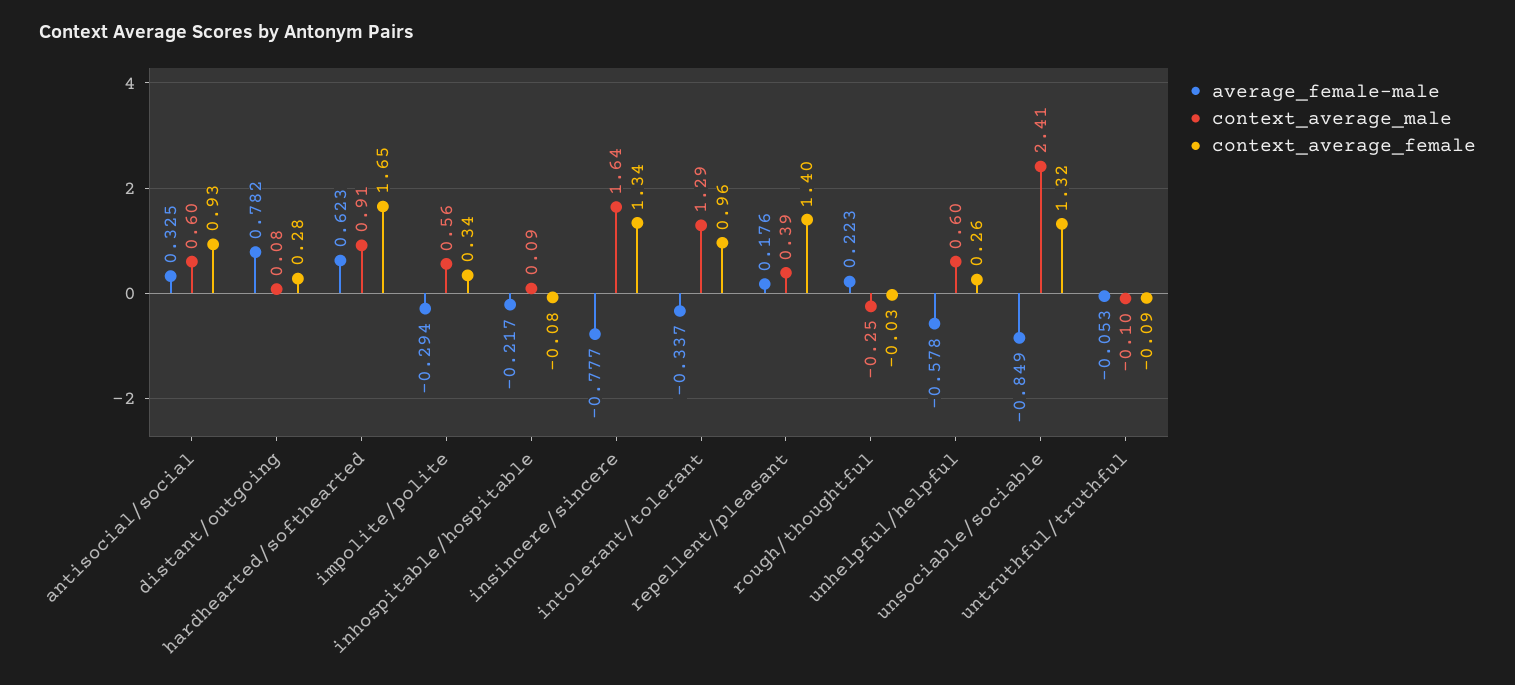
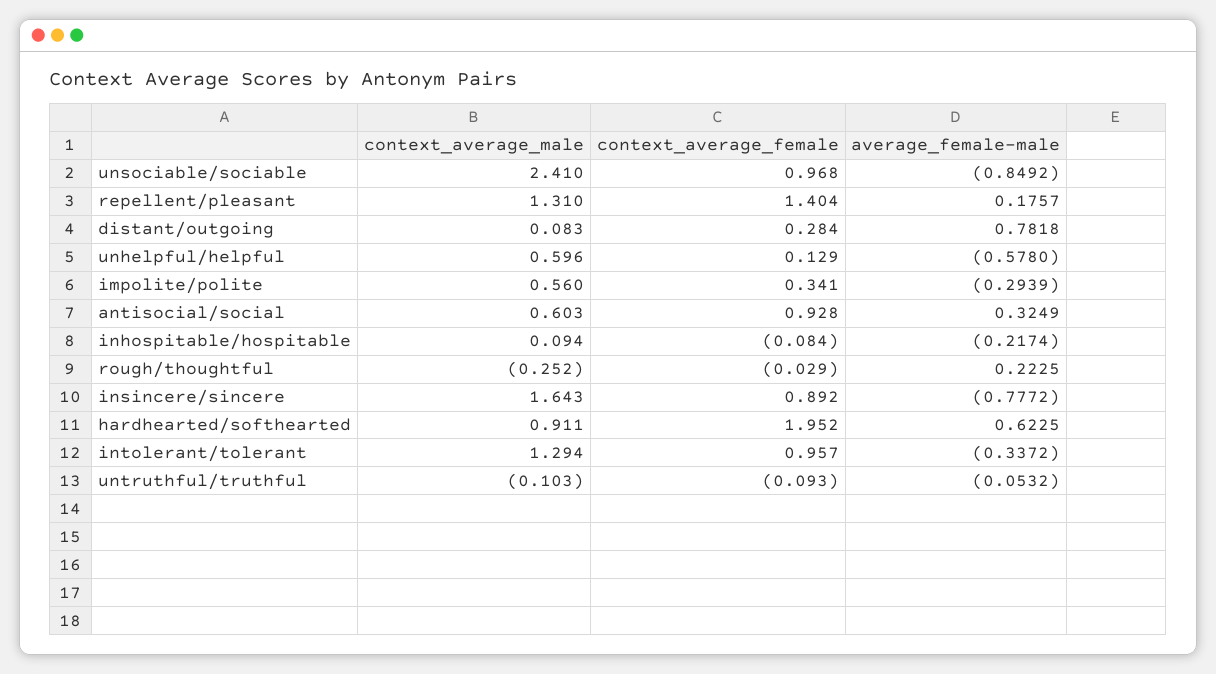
context_average_female, hardhearted/softhearted: 1.65 -> 1.952
context_average_female, insincere/sincere: 1.34 -> 0.892
context_average_male, repellent/pleasant: 0.39 -> 1.31
context_average_female, unhelpful/helpful: 0.26 -> 0.129
context_average_female, unsociable/sociable: 1.32 -> 0.968

